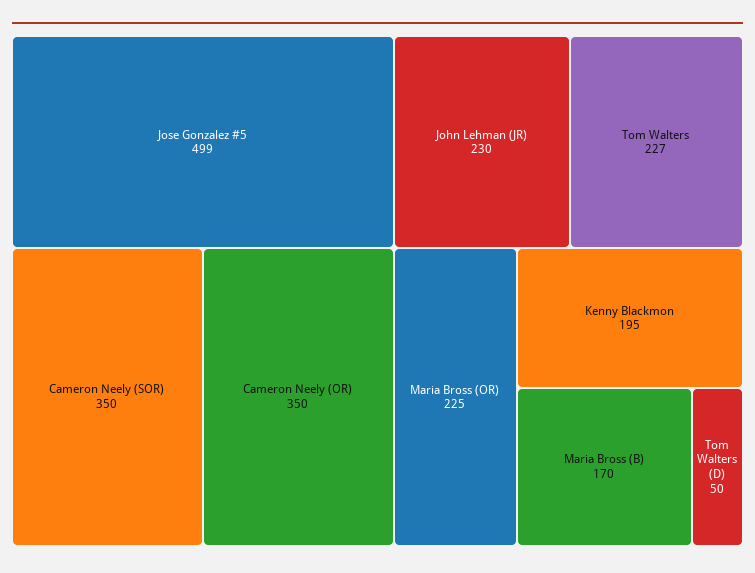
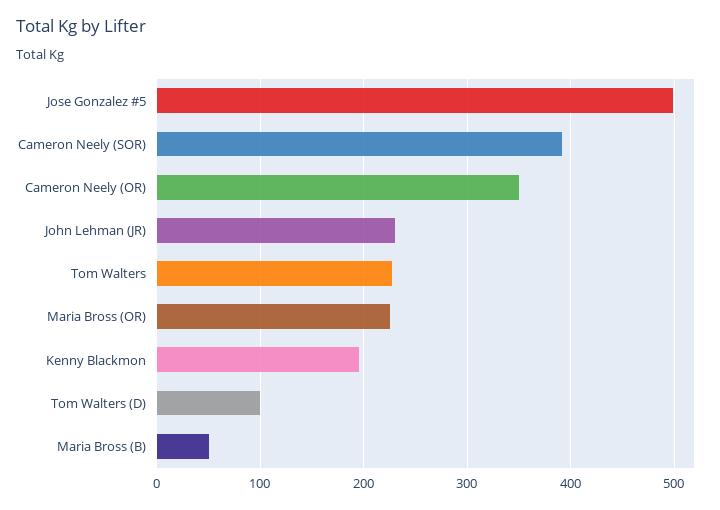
Cameron Neely (SOR): 350 -> 390
Maria Bross (B): 170 -> 50
Tom Walters (D): 50 -> 100

